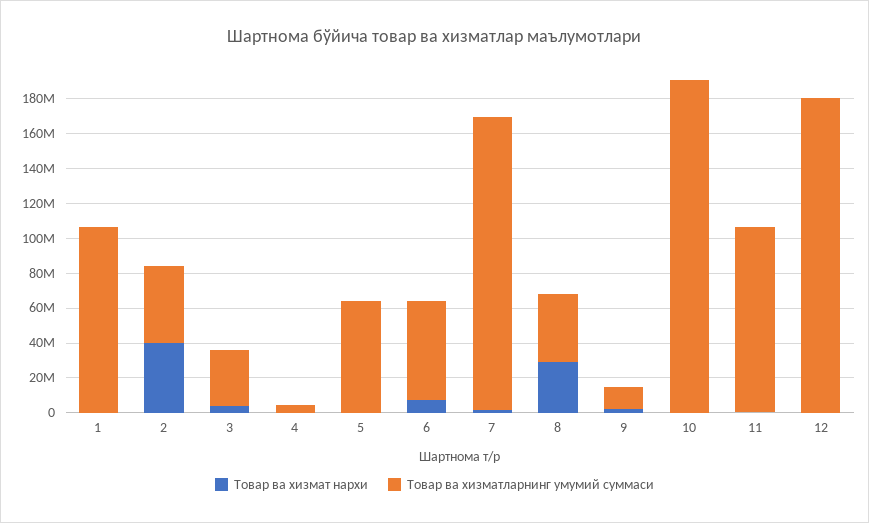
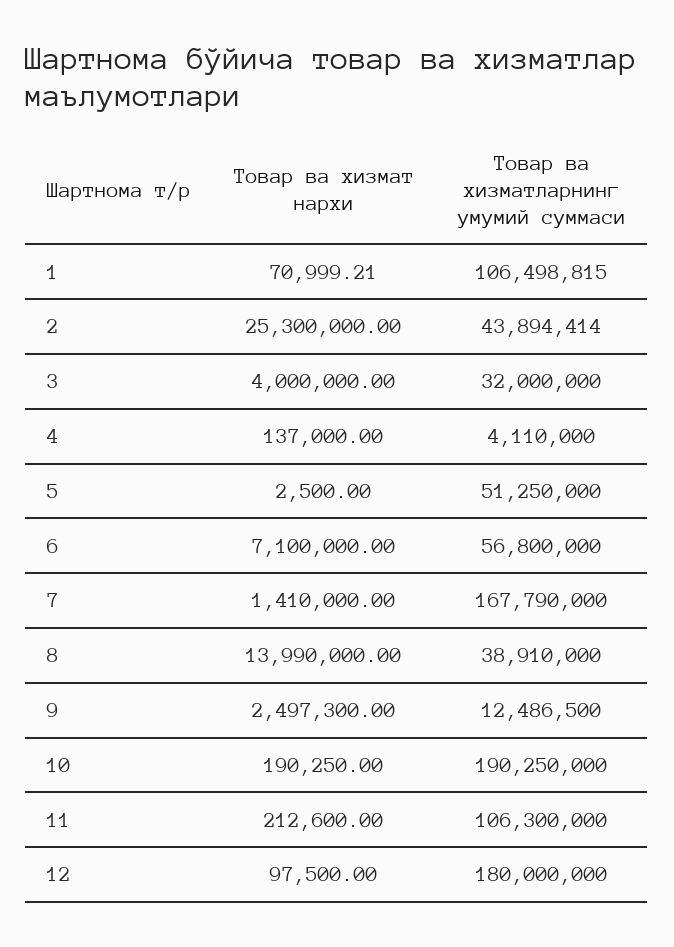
Товар ва хизмат нархи, 2: 40000000 -> 25300000
Товар ва хизматларнинг умумий суммаси, 5: 65000000 -> 51250000
Товар ва хизмат нархи, 8: 30000000 -> 13990000

